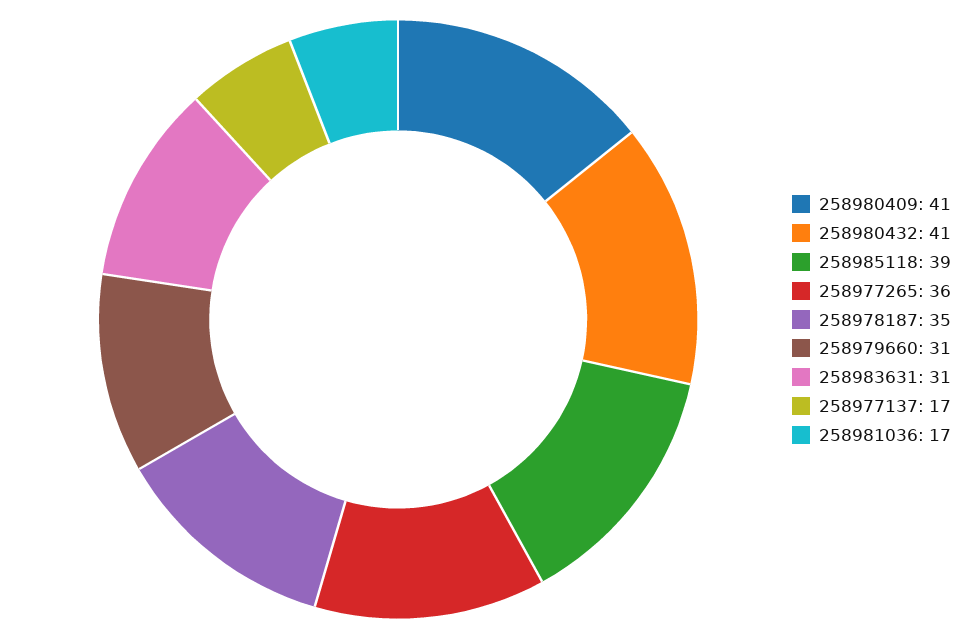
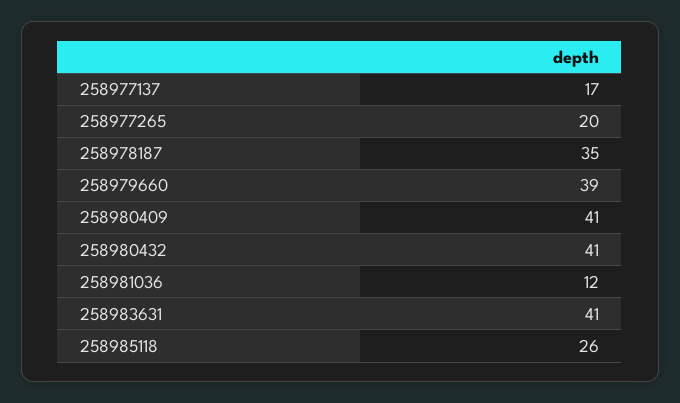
258985118: 39 -> 26
258977265: 36 -> 20
258979660: 31 -> 39
258983631: 31 -> 41
258981036: 17 -> 12

